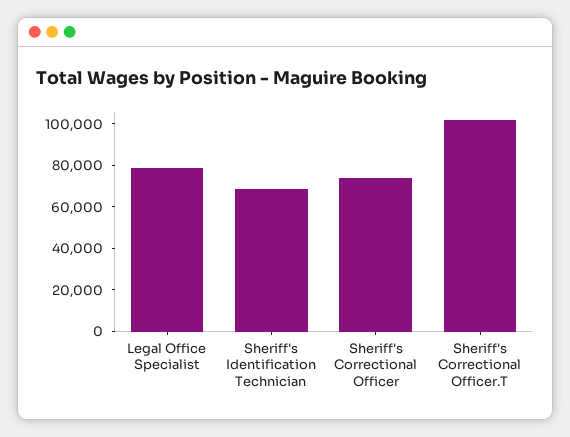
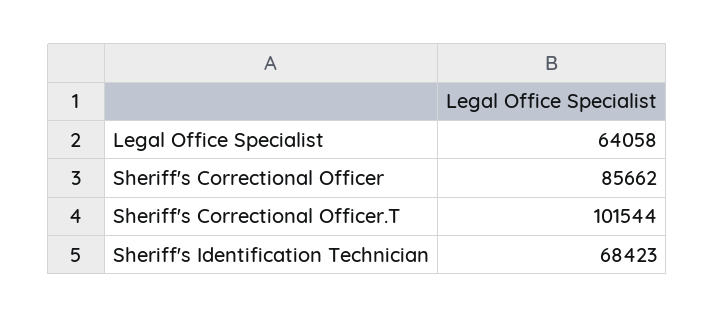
Legal Office Specialist: 80000 -> 64058
Sheriff's Correctional Officer: 75000 -> 85662

